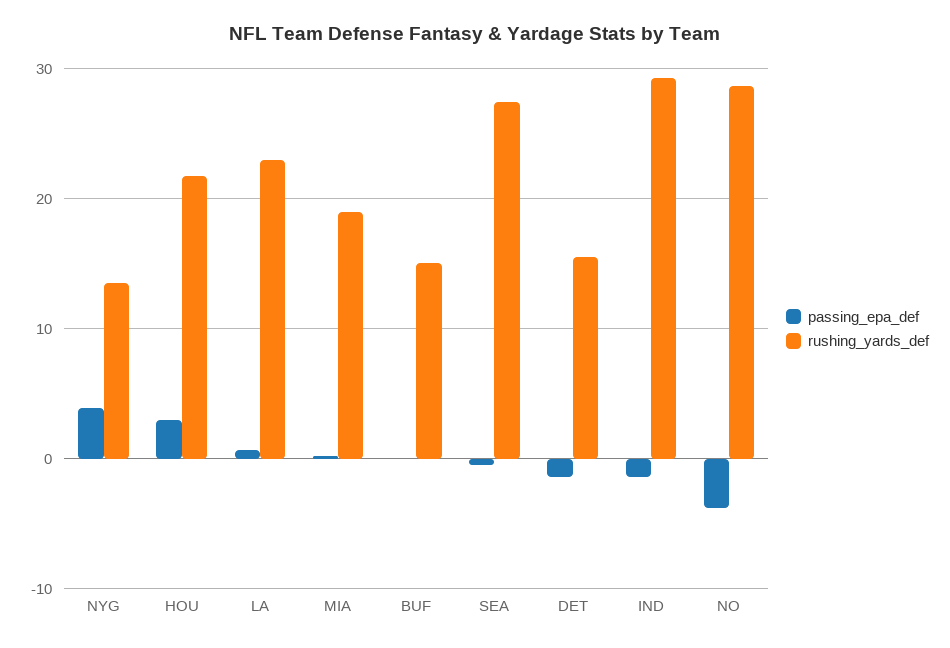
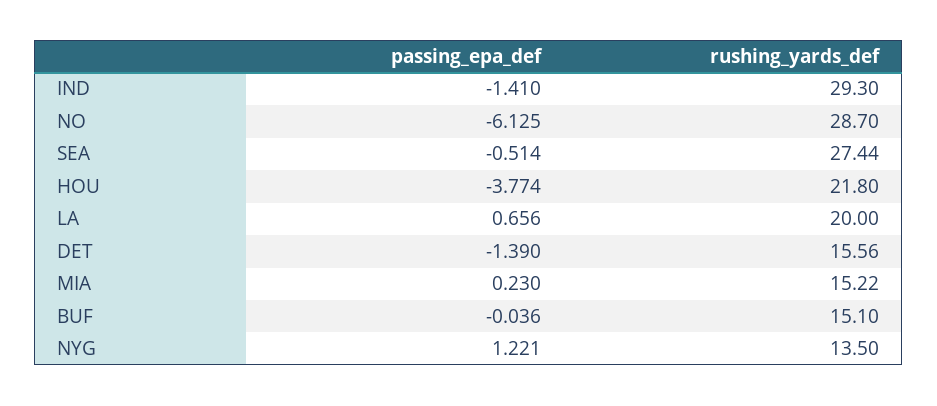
passing_epa_def, NYG: 4 -> 1.221
passing_epa_def, HOU: 3 -> -3.774
rushing_yards_def, LA: 23 -> 20
rushing_yards_def, MIA: 19 -> 15.22
passing_epa_def, NO: -4 -> -6.125

